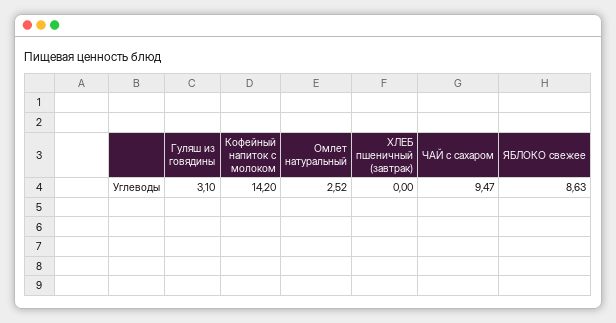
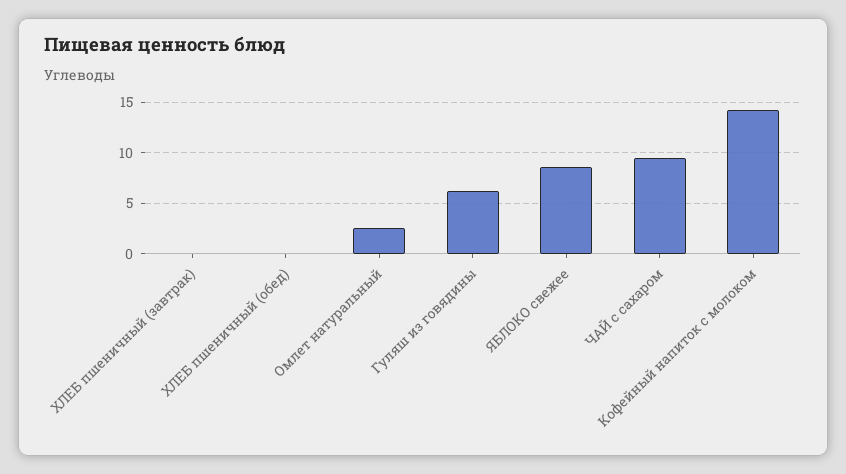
Гуляш из говядины: 3.1 -> 6
ХЛЕБ пшеничный (обед): none -> 0

